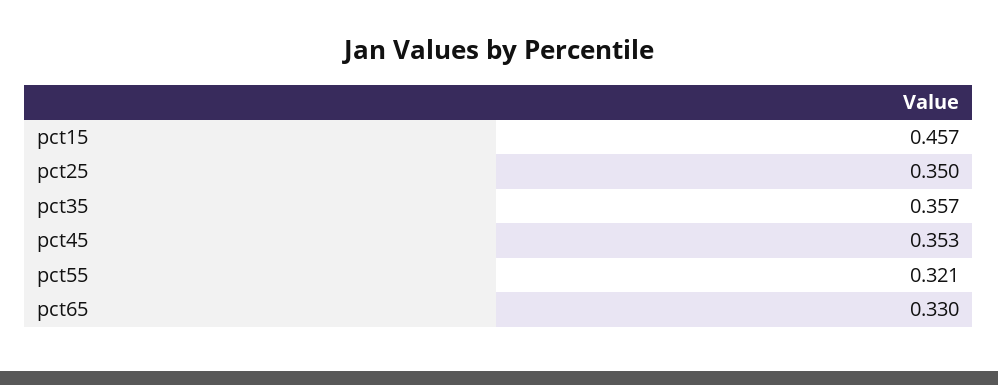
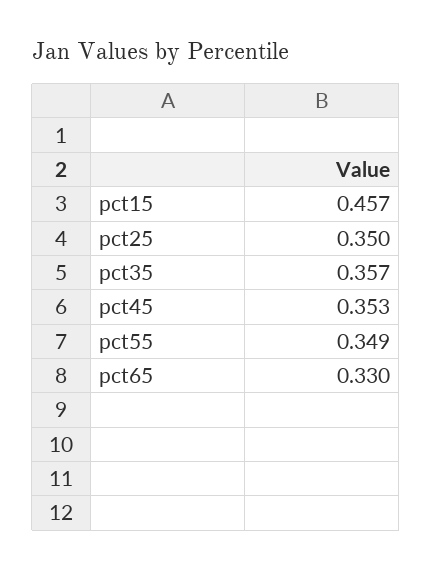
pct55: 0.321 -> 0.349

